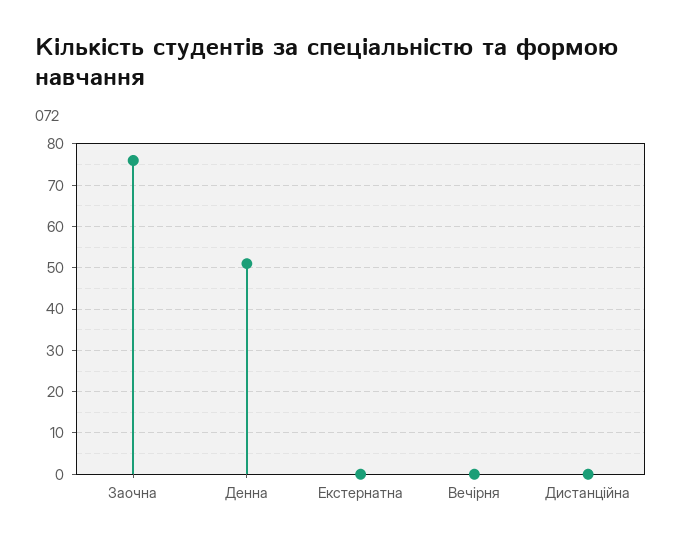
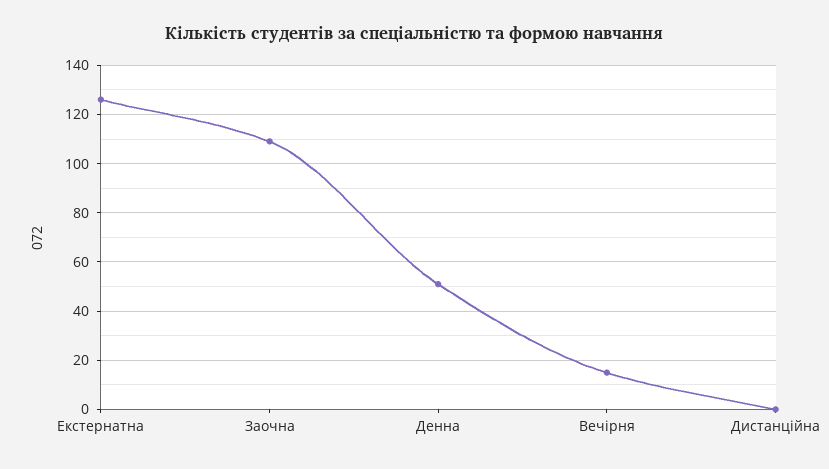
Заочна: 75 -> 110
Екстернатна: 0 -> 125
Вечірня: 0 -> 15

